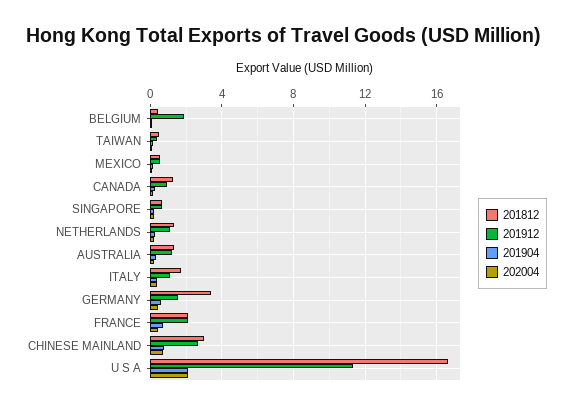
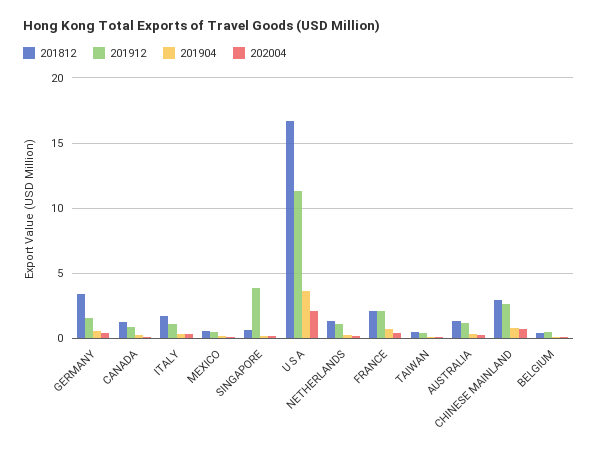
201912, BELGIUM: 2 -> 0.5
201912, SINGAPORE: 0.5 -> 4
201904, U S A: 2 -> 3.5

